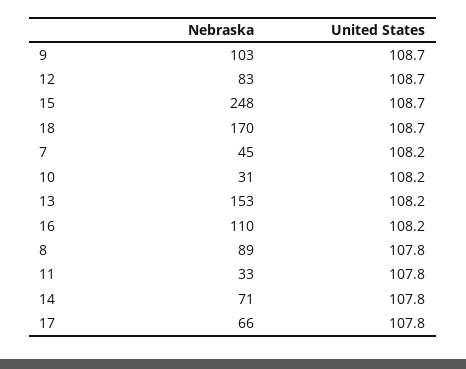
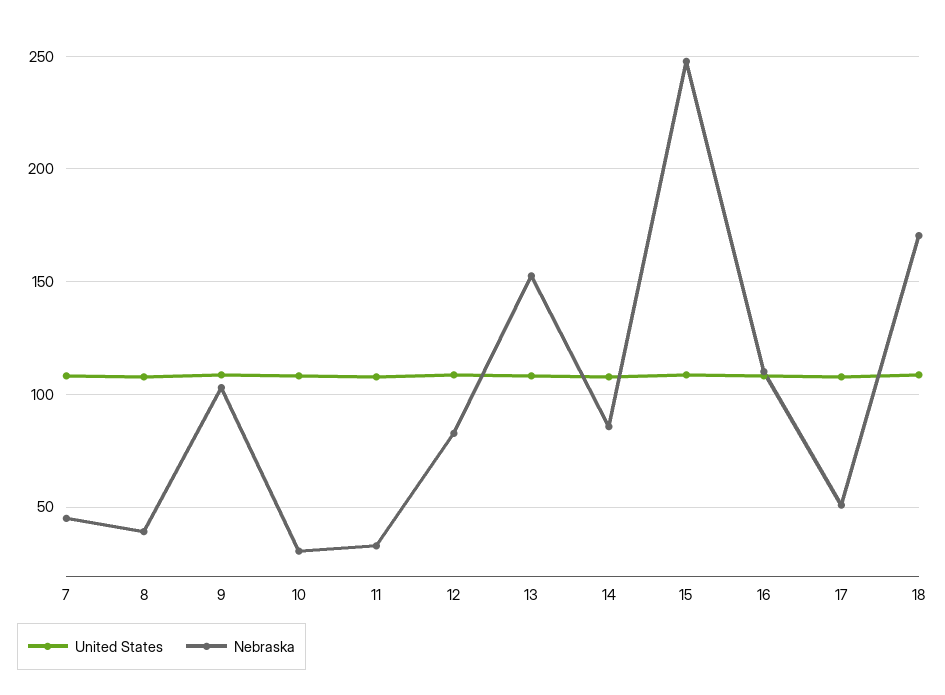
Nebraska, 8: 89 -> 40
Nebraska, 14: 71 -> 85
Nebraska, 17: 66 -> 50

